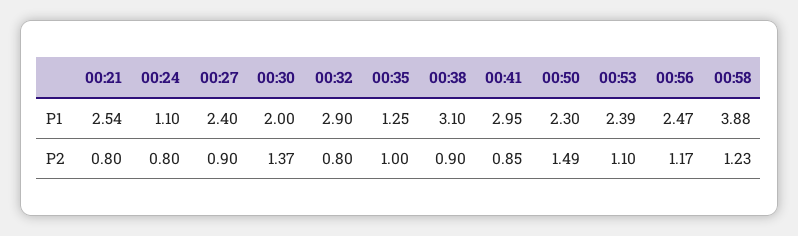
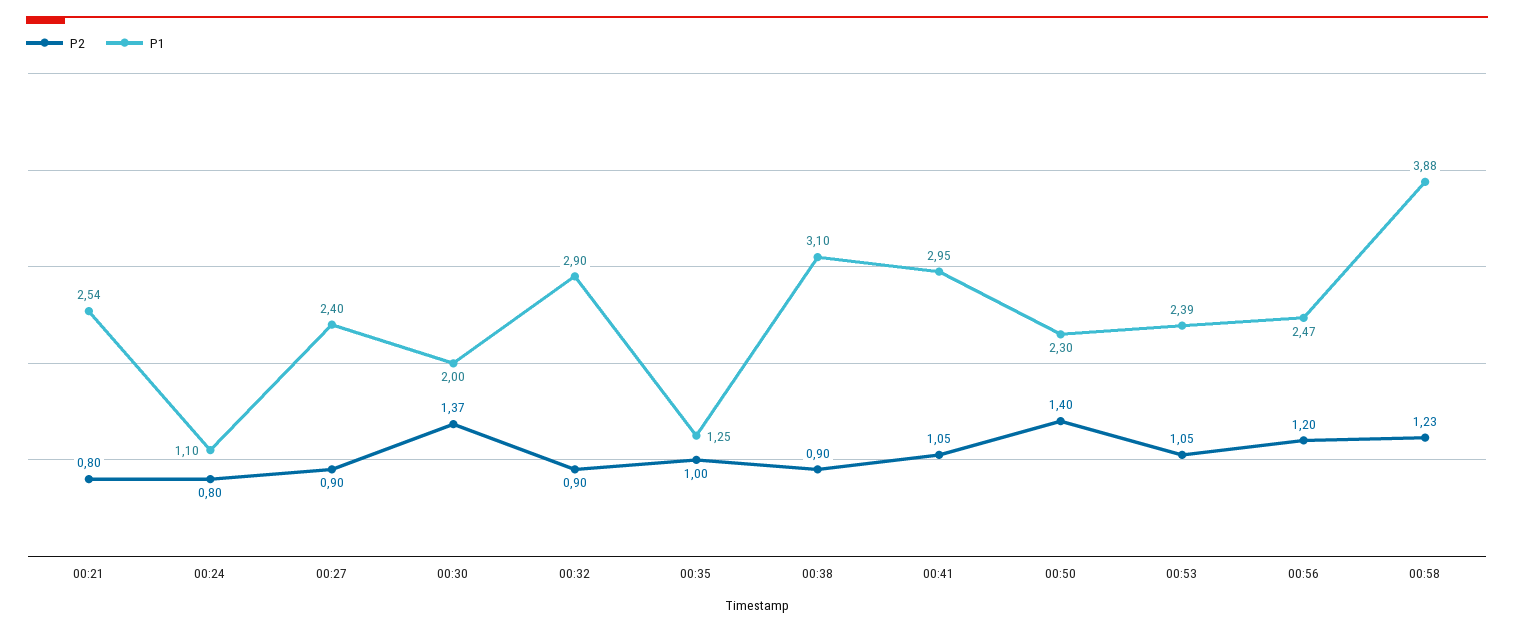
P2, 00:32: 0.8 -> 0.9
P2, 00:41: 0.85 -> 1.05
P2, 00:50: 1.49 -> 1.4
P2, 00:53: 1.1 -> 1.05
P2, 00:56: 1.17 -> 1.2

